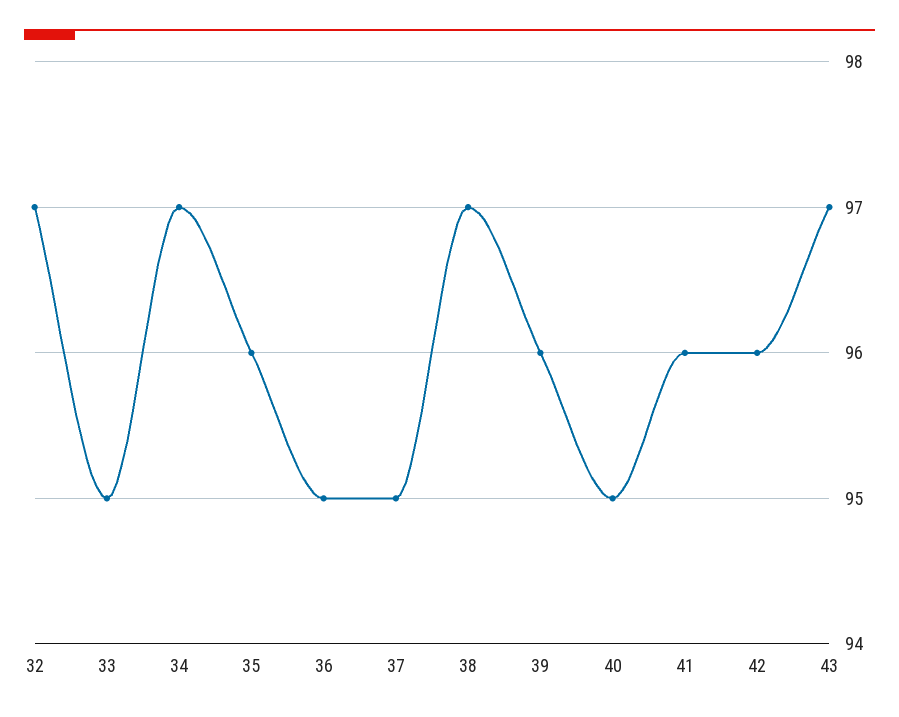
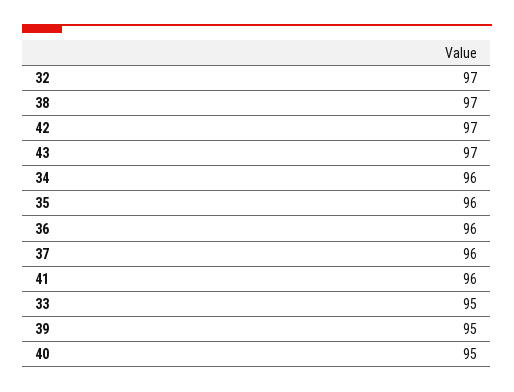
34: 97 -> 96
36: 95 -> 96
37: 95 -> 96
39: 96 -> 95
42: 96 -> 97

